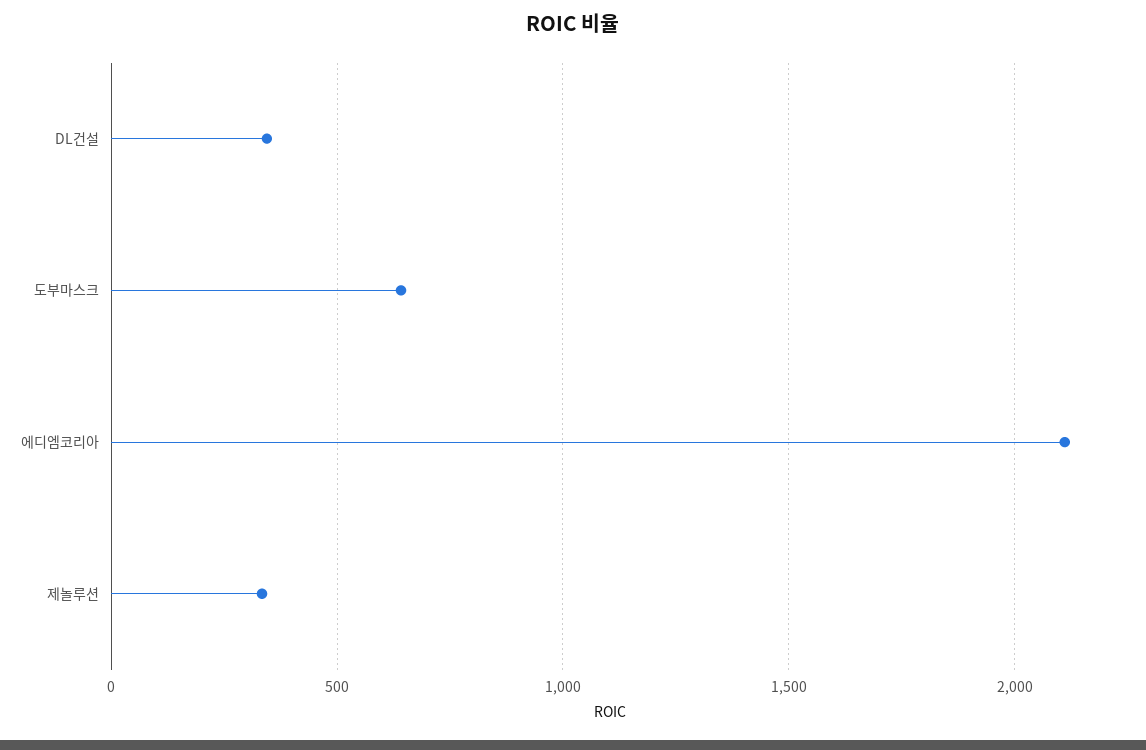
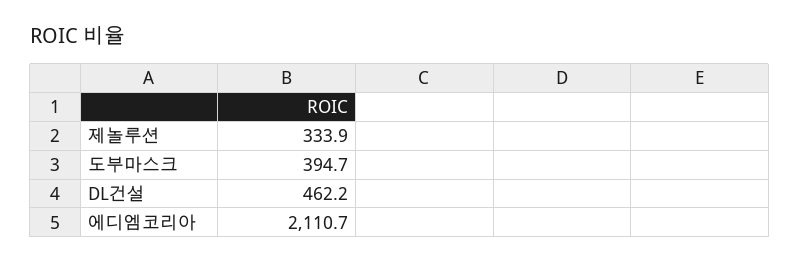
DL건설: 350 -> 462.2
도부마스크: 650 -> 394.7

